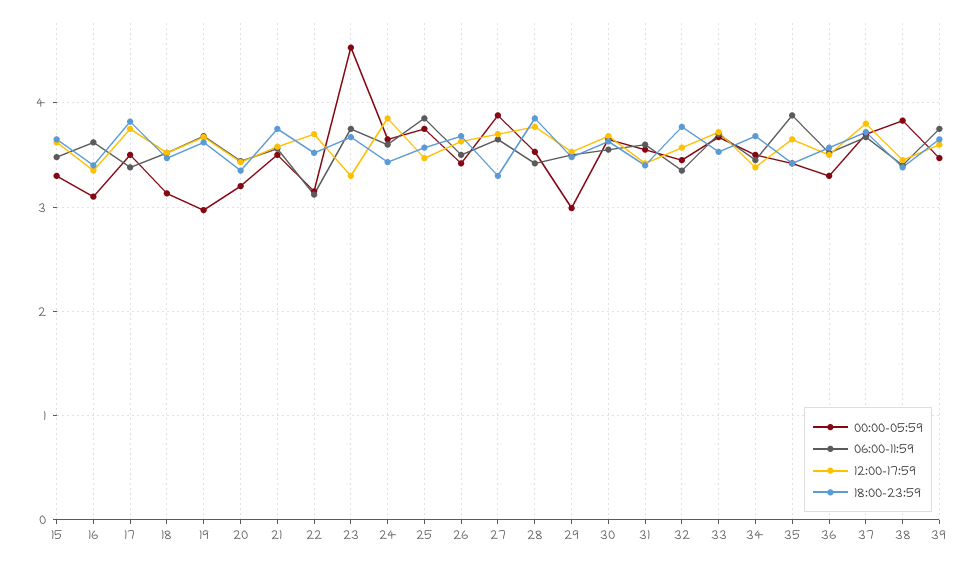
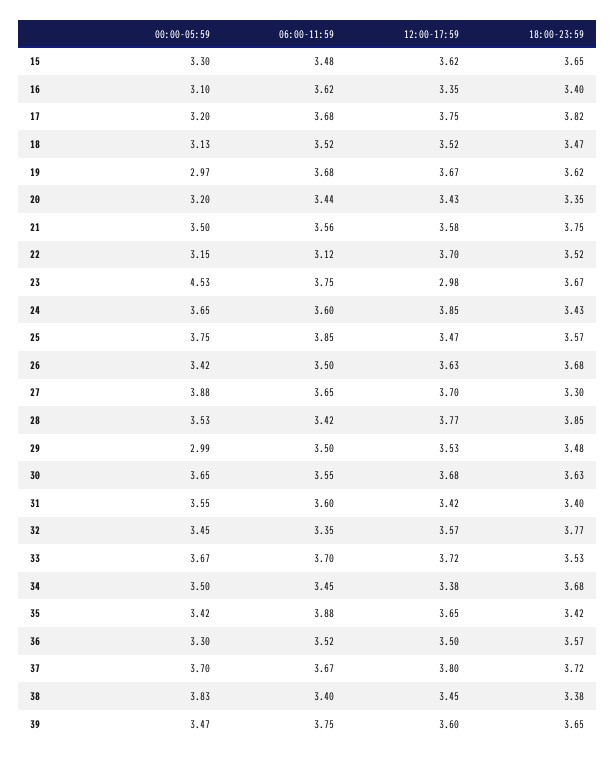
00:00-05:59, 17: 3.5 -> 3.2
06:00-11:59, 17: 3.4 -> 3.68
12:00-17:59, 23: 3.3 -> 2.98

